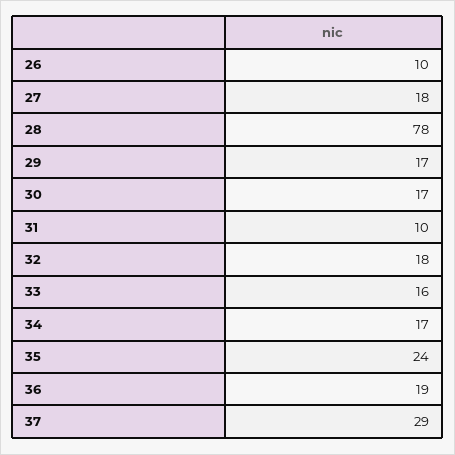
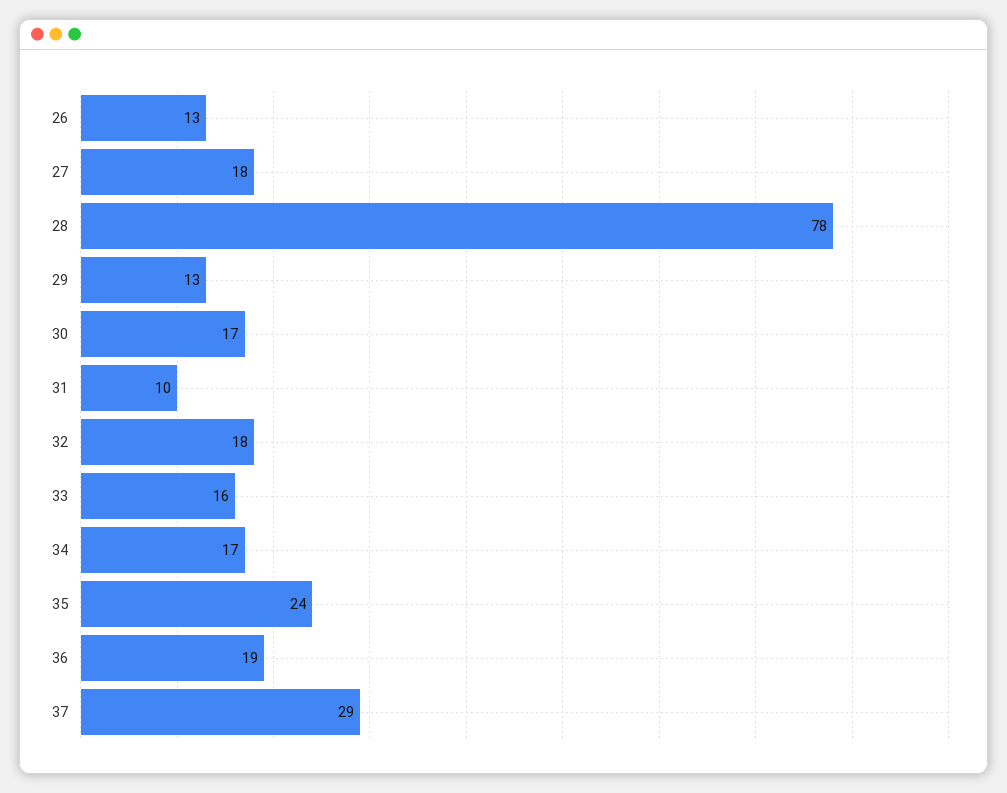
26: 10 -> 13
29: 17 -> 13

